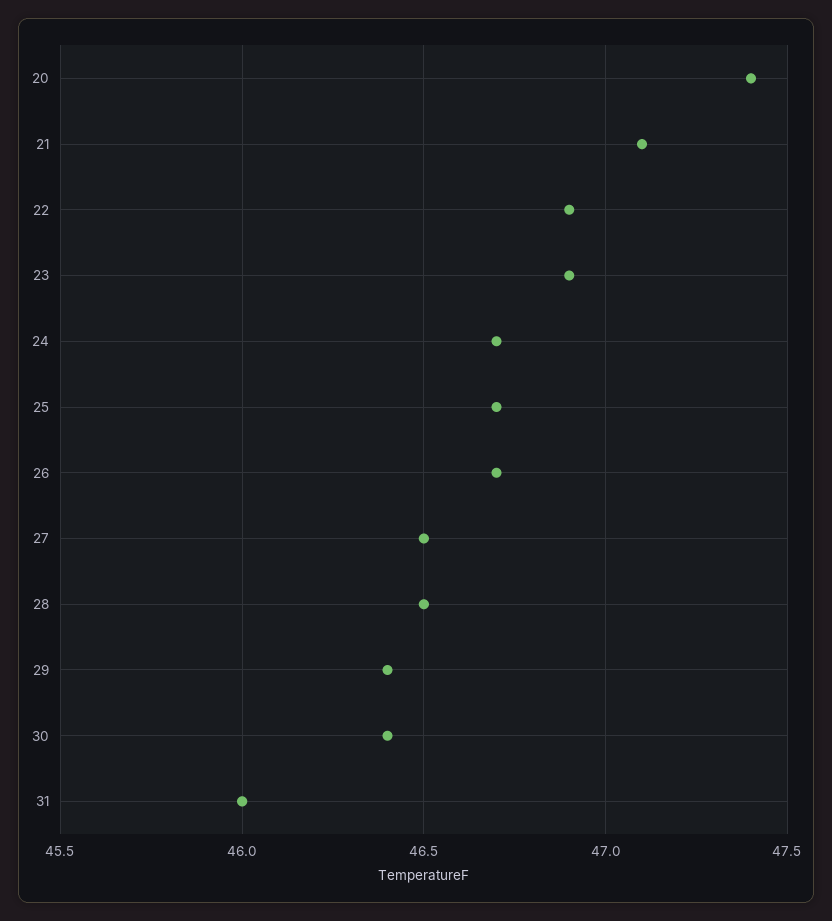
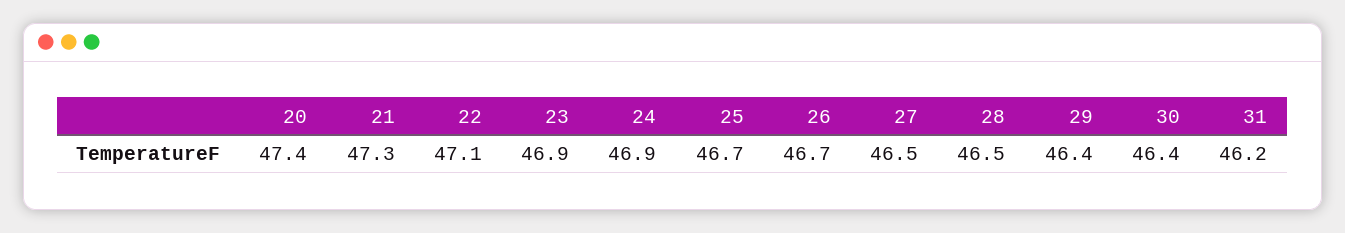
21: 47.1 -> 47.3
22: 46.9 -> 47.1
24: 46.7 -> 46.9
31: 46 -> 46.2

